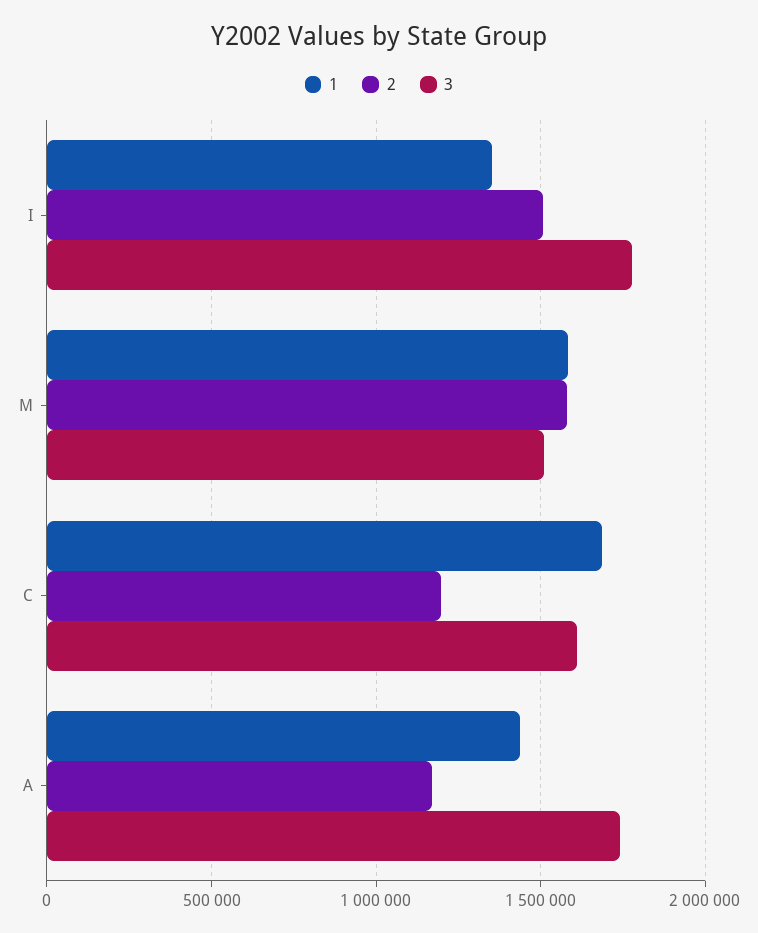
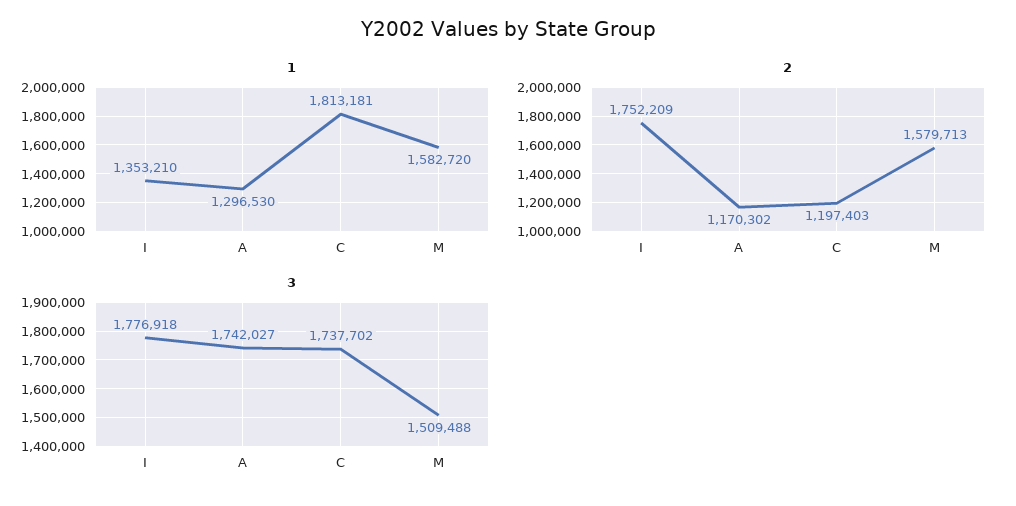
2, I: 1500000 -> 1752209
1, C: 1700000 -> 1813181
3, C: 1600000 -> 1737702
1, A: 1450000 -> 1296530

